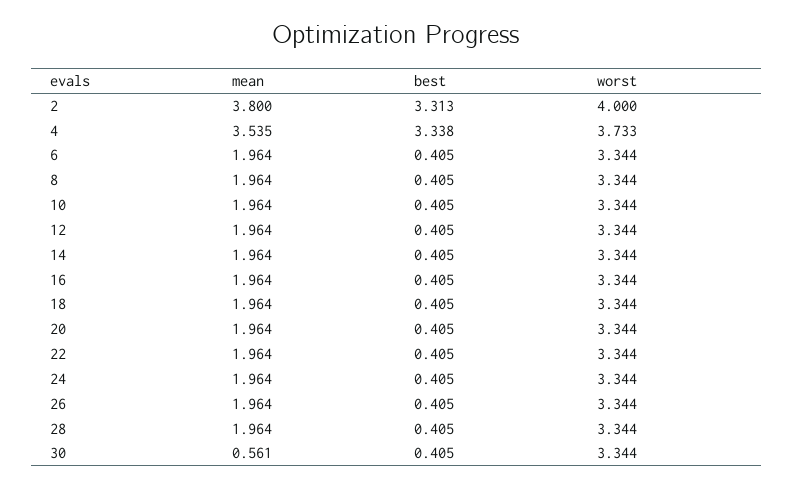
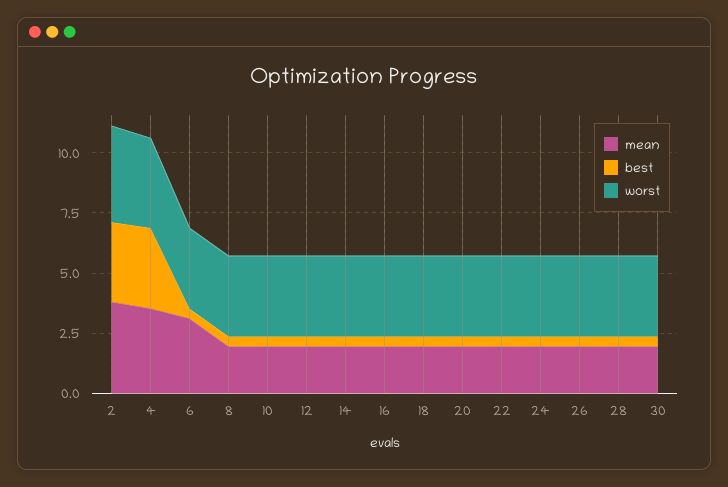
mean, 6: 1.964 -> 3
mean, 30: 0.561 -> 2

